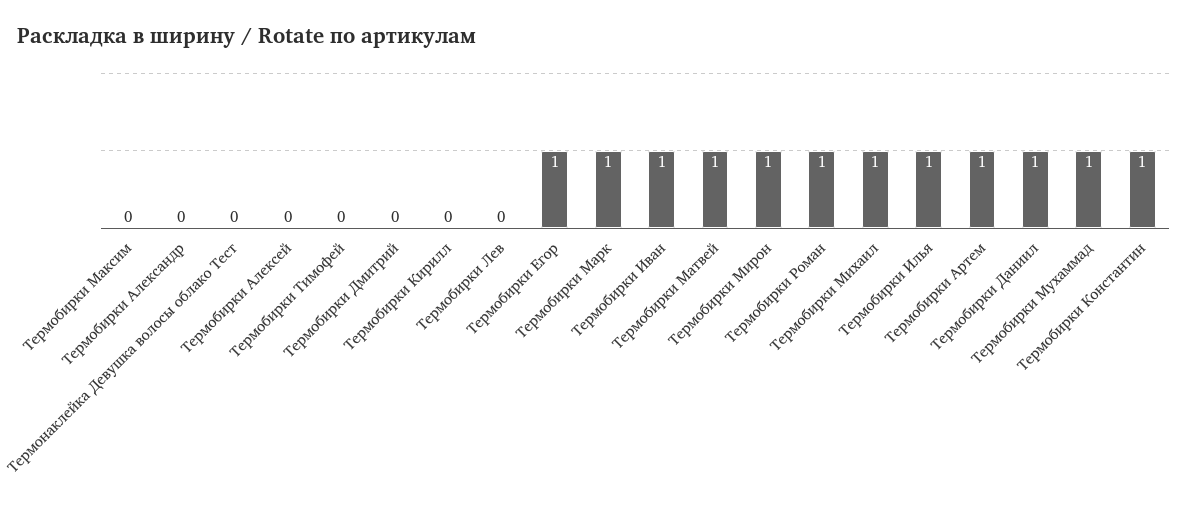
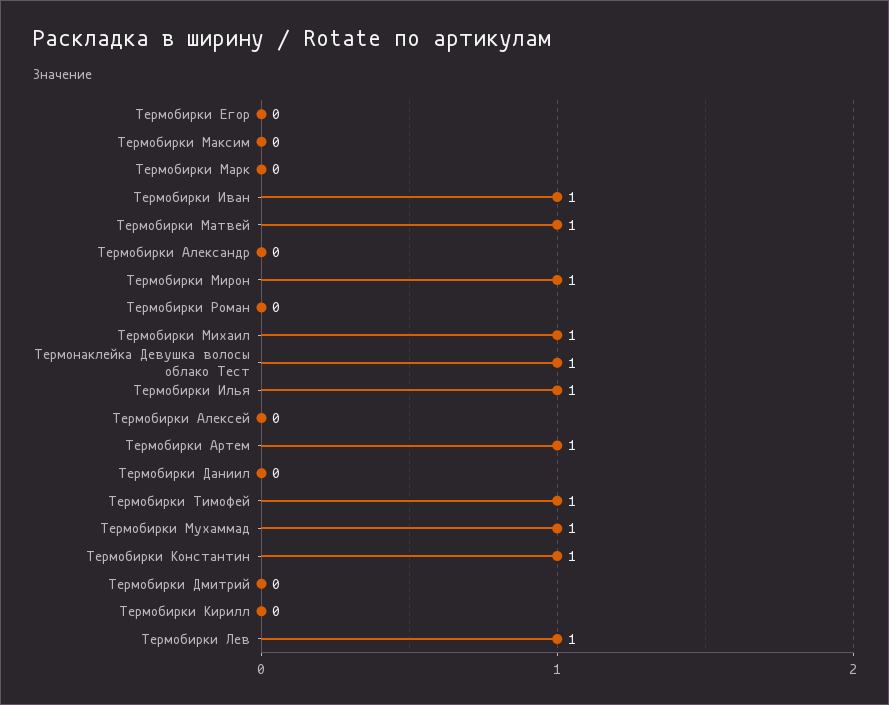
Термонаклейка Девушка волосы облако Тест: 0 -> 1
Термобирки Тимофей: 0 -> 1
Термобирки Лев: 0 -> 1
Термобирки Егор: 1 -> 0
Термобирки Марк: 1 -> 0
Термобирки Роман: 1 -> 0
Термобирки Даниил: 1 -> 0

